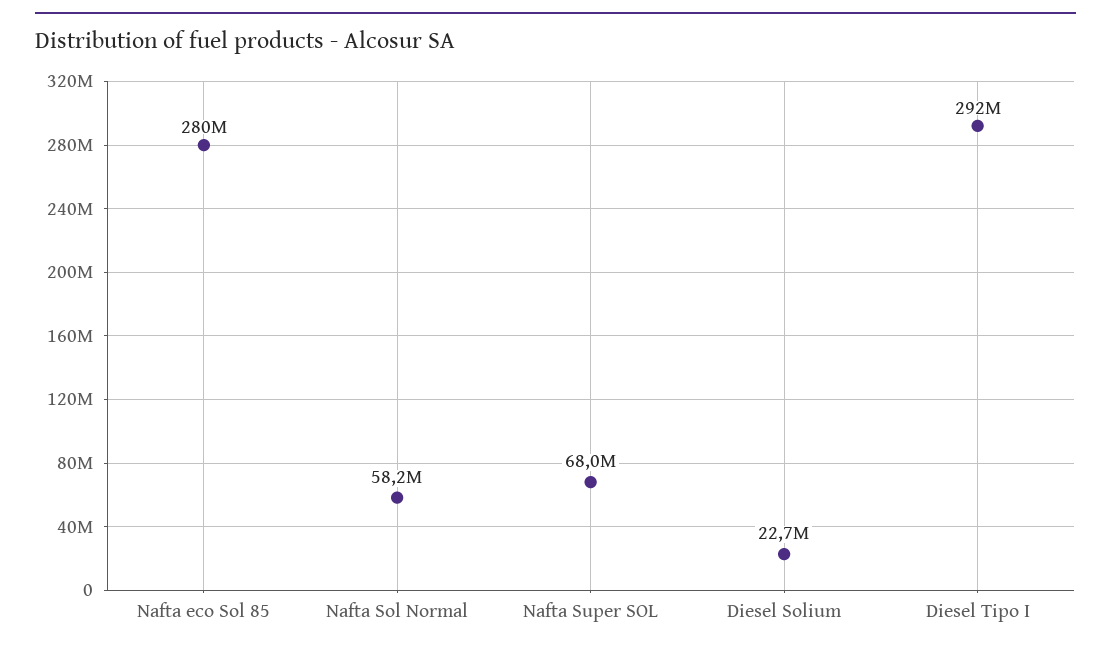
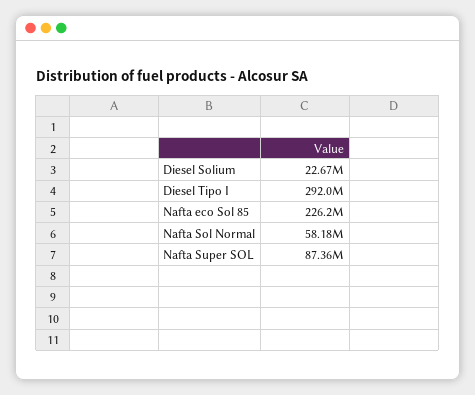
Nafta eco Sol 85: 280000000 -> 226200000
Nafta Super SOL: 68000000 -> 87360000

